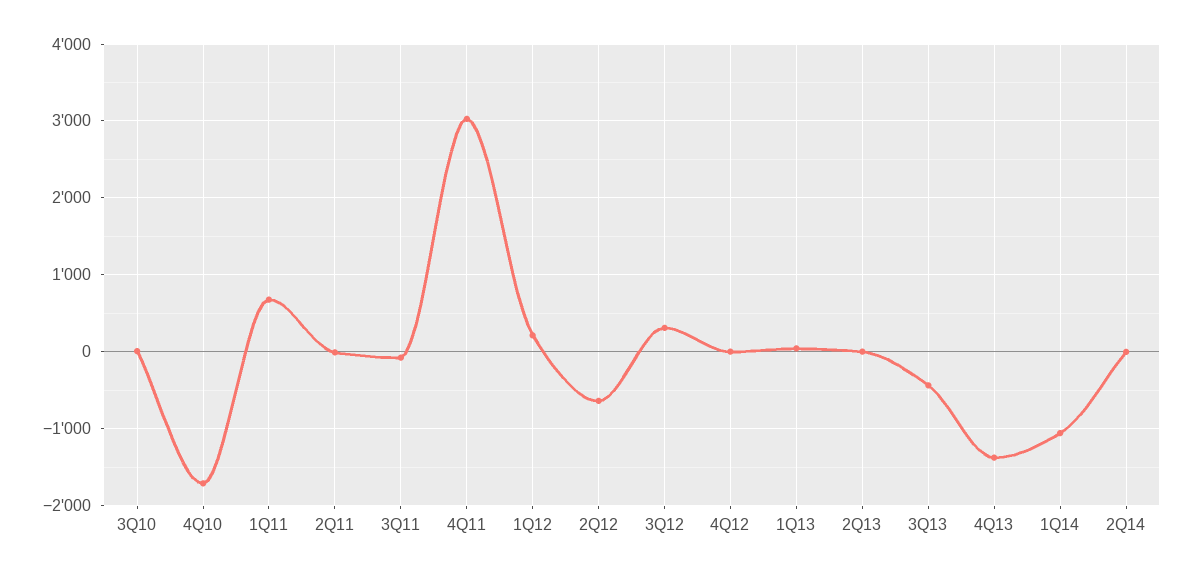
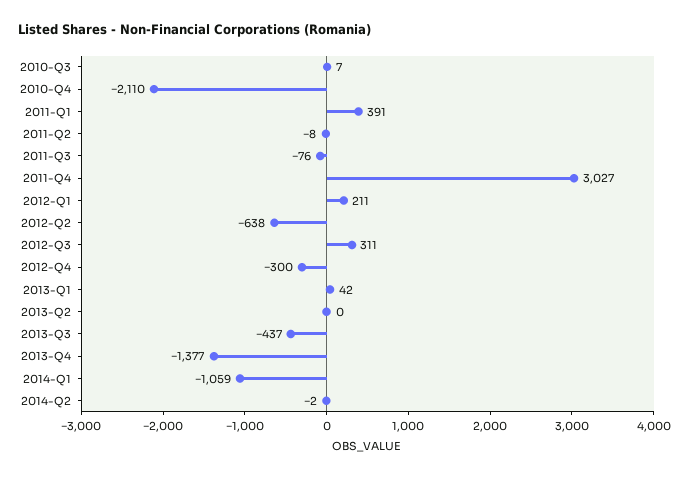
4Q10: -1700 -> -2110
1Q11: 700 -> 391
4Q12: 0 -> -300

